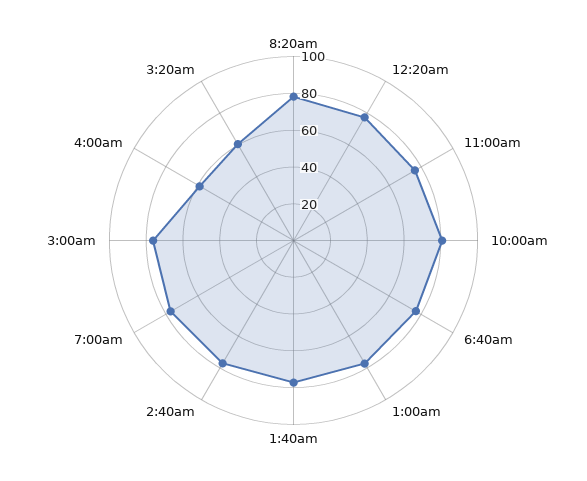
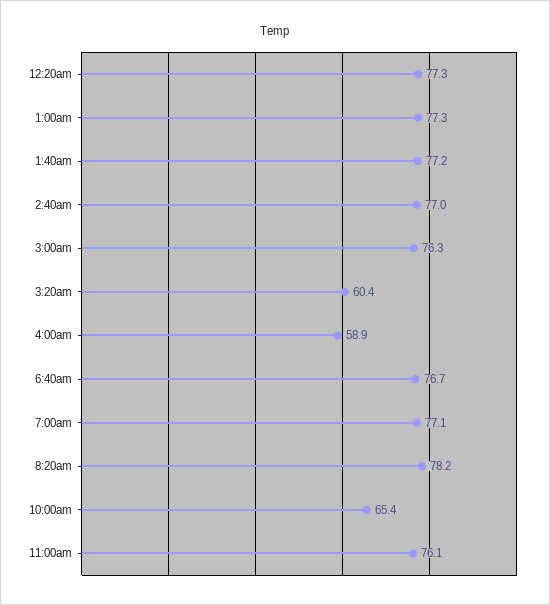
10:00am: 80 -> 65.4

